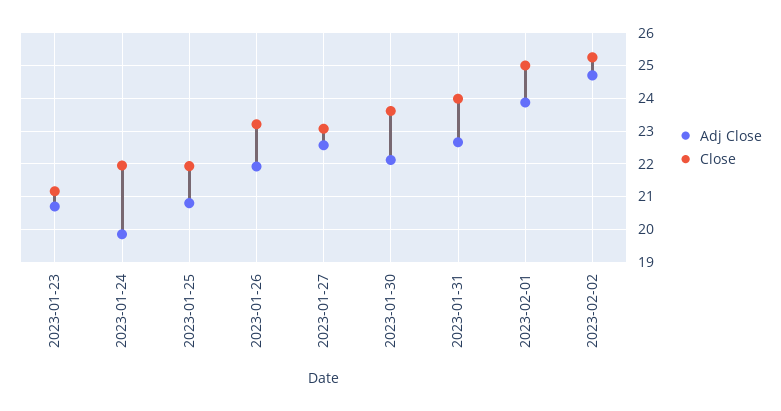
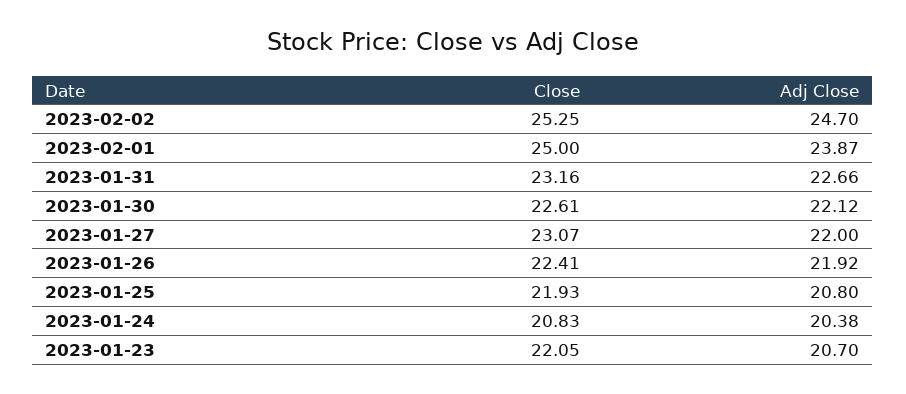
Close, 2023-01-23: 21.2 -> 22.05
Adj Close, 2023-01-24: 19.8 -> 20.38
Close, 2023-01-24: 22 -> 20.83
Close, 2023-01-26: 23.2 -> 22.41
Adj Close, 2023-01-27: 22.6 -> 22
Close, 2023-01-30: 23.6 -> 22.61
Close, 2023-01-31: 24 -> 23.16

